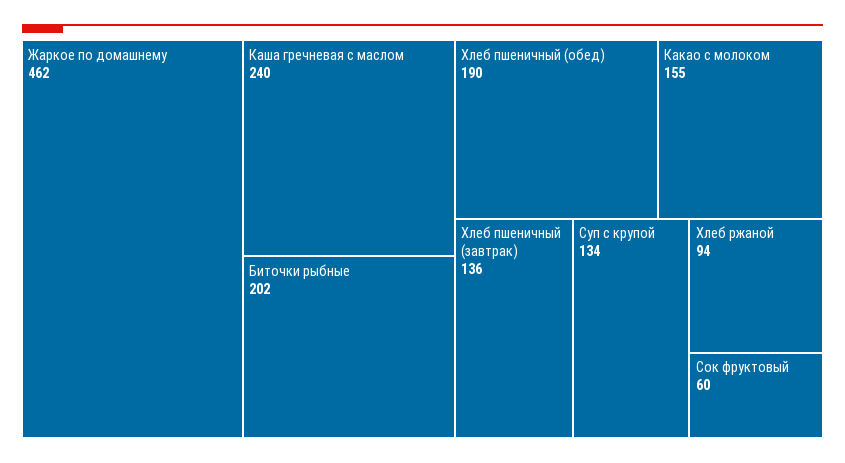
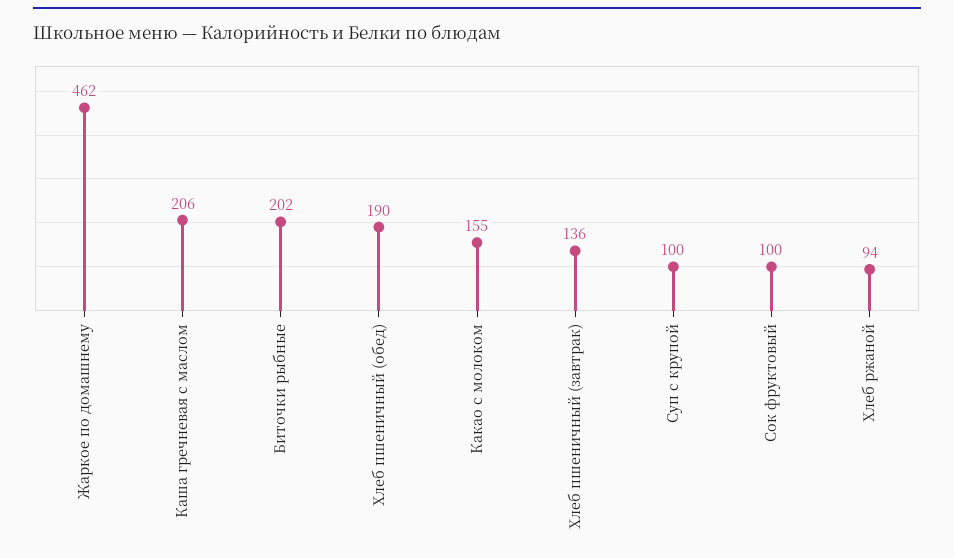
Каша гречневая с маслом: 240 -> 206
Суп с крупой: 134 -> 100
Сок фруктовый: 60 -> 100

